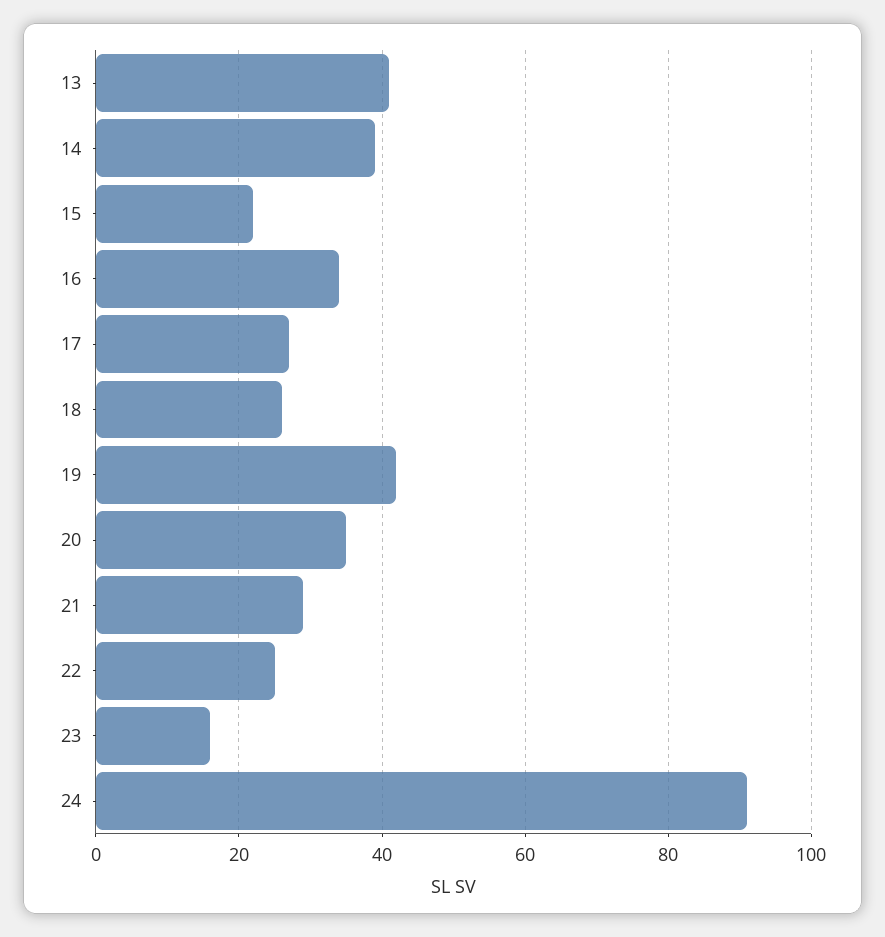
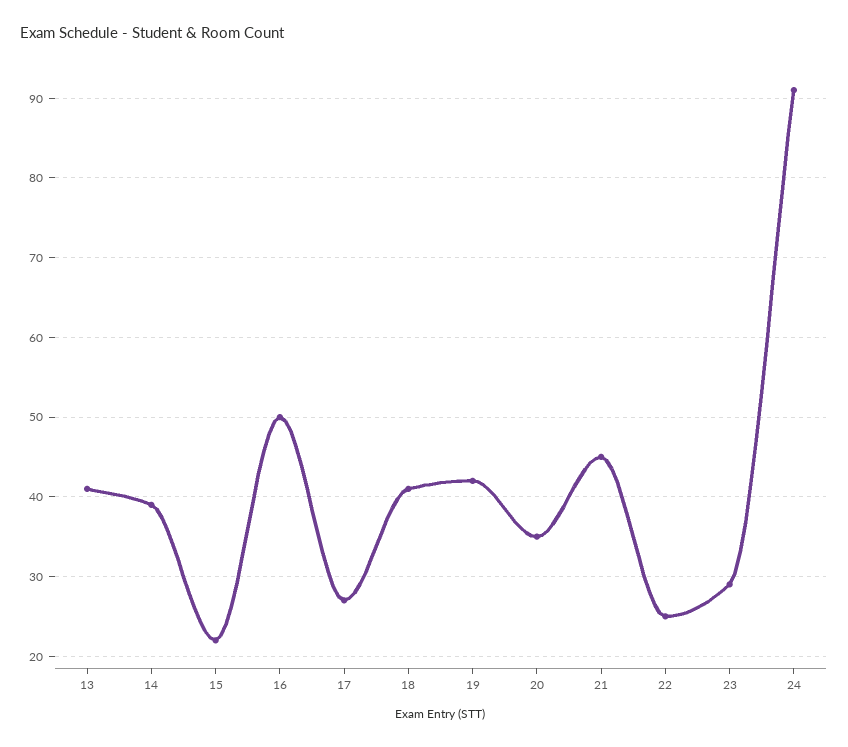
16: 35 -> 50
18: 25 -> 41
21: 30 -> 45
23: 15 -> 29

